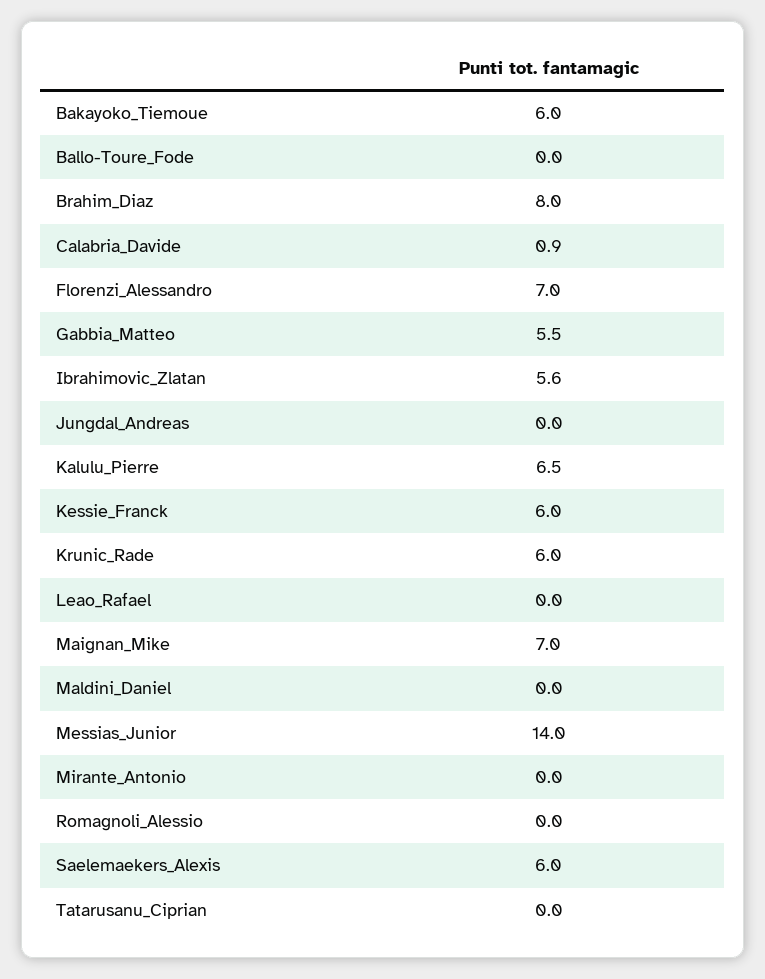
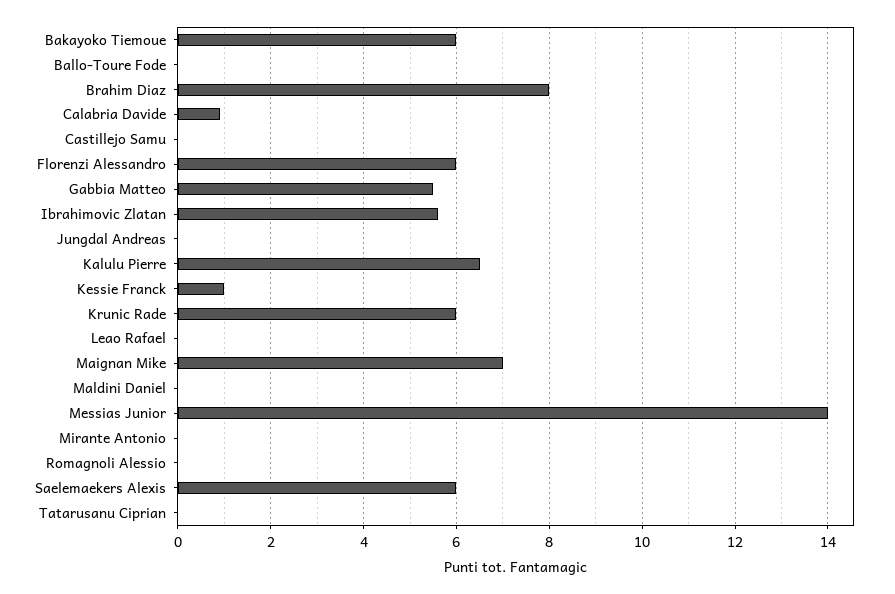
Florenzi_Alessandro: 7 -> 6
Kessie_Franck: 6 -> 1
Castillejo Samu: none -> 0

